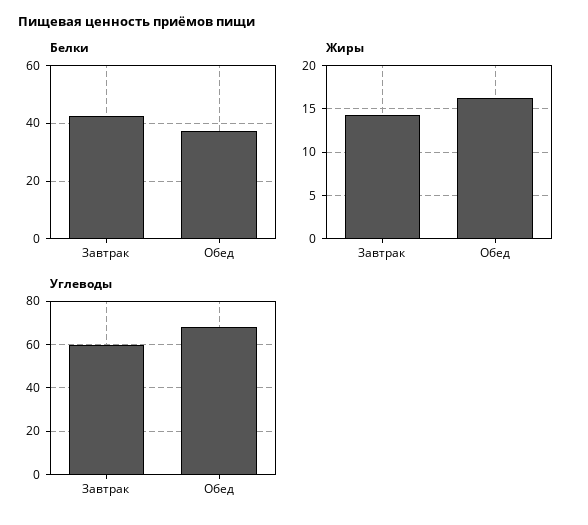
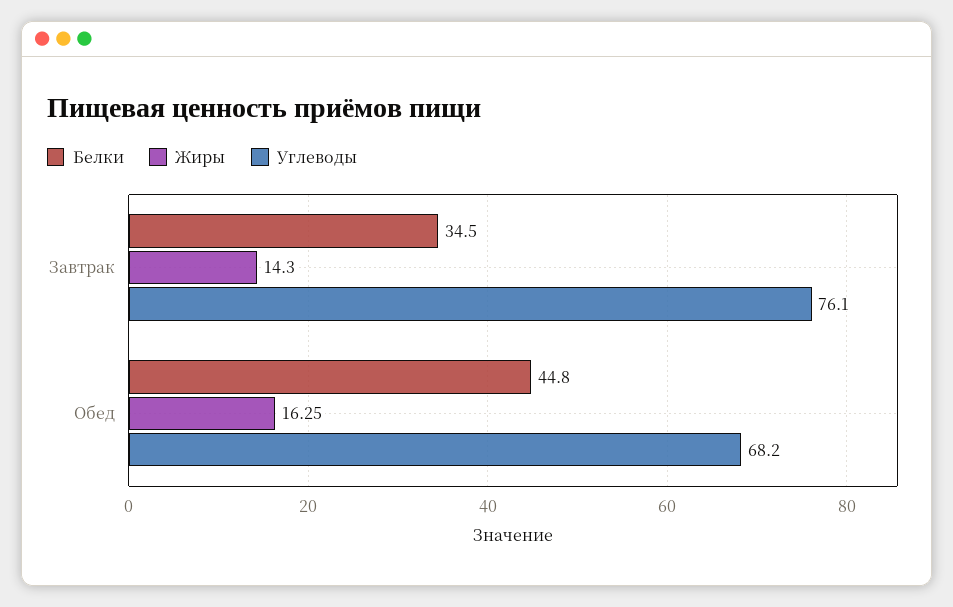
Белки, Завтрак: 42.5 -> 34.5
Белки, Обед: 37.5 -> 44.8
Углеводы, Завтрак: 60 -> 76.1

